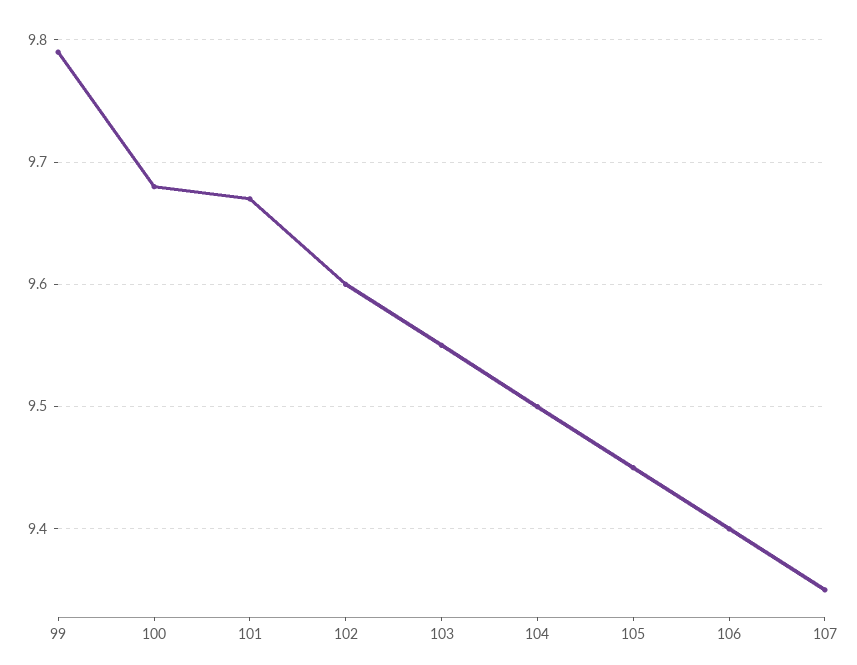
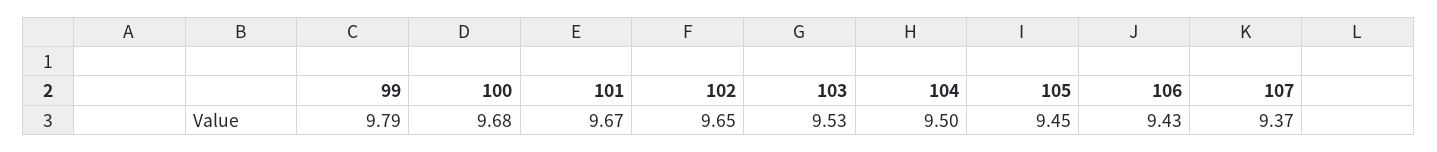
102: 9.6 -> 9.65
103: 9.55 -> 9.53
106: 9.4 -> 9.43
107: 9.35 -> 9.37

